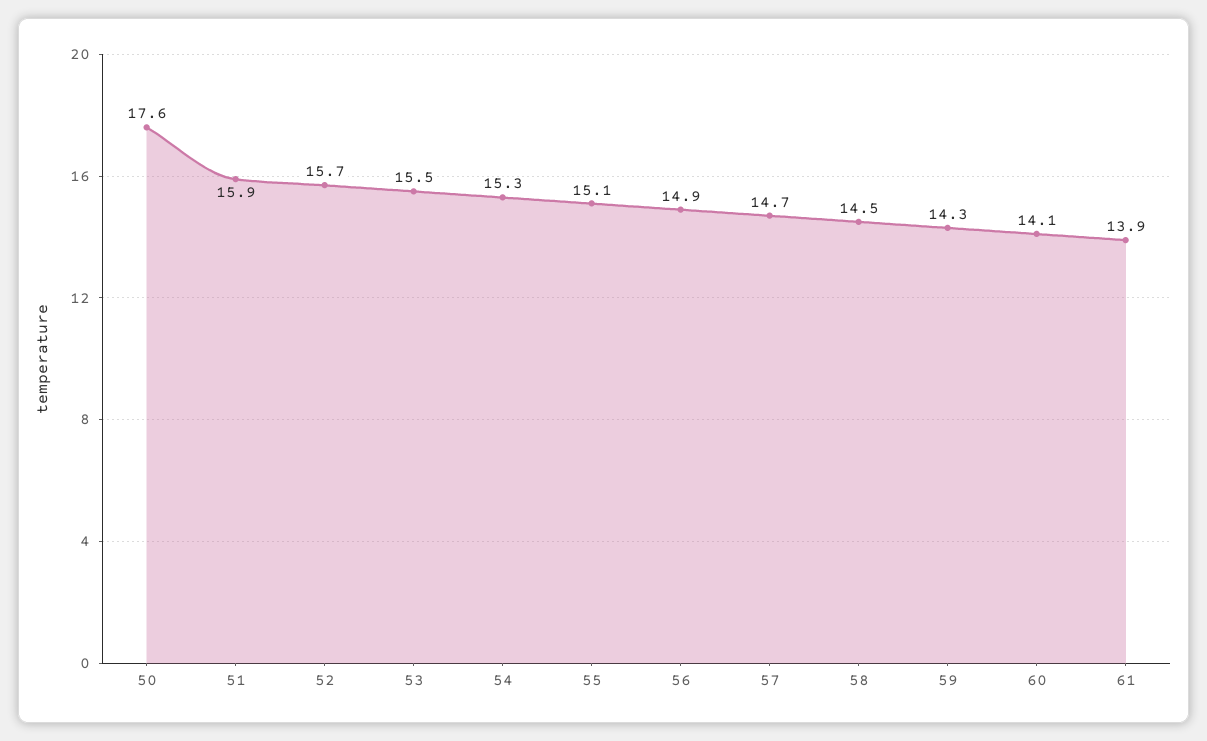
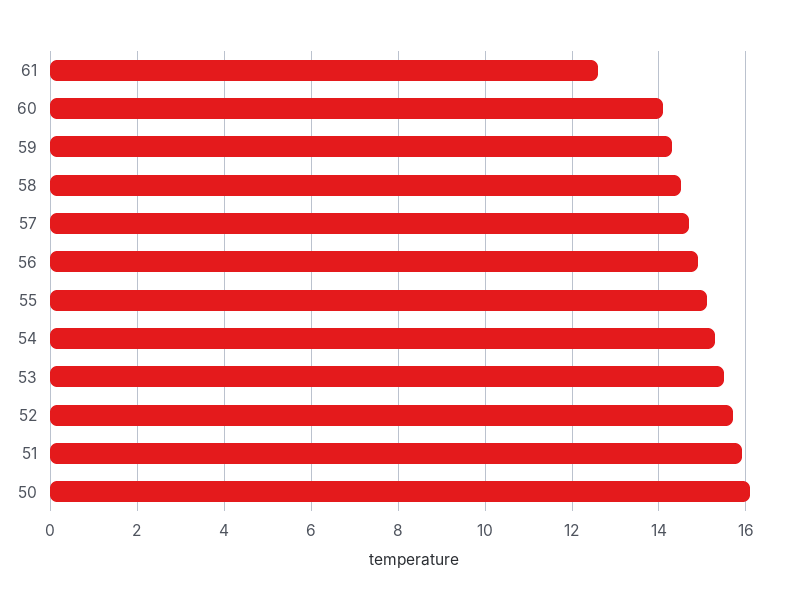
50: 17.6 -> 16
61: 13.9 -> 12.5

